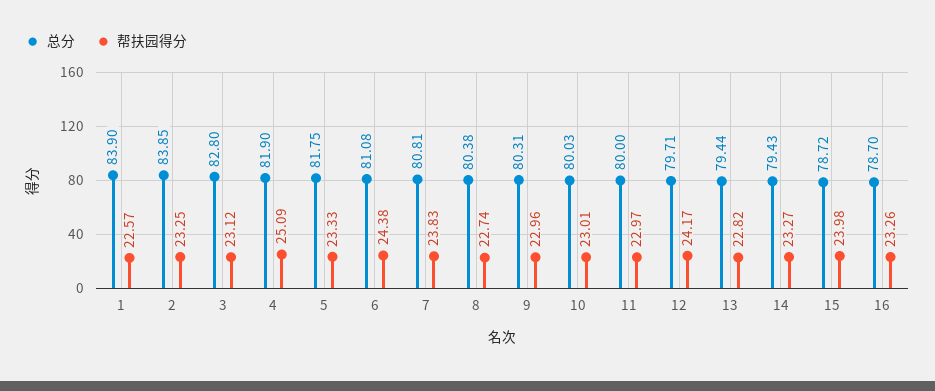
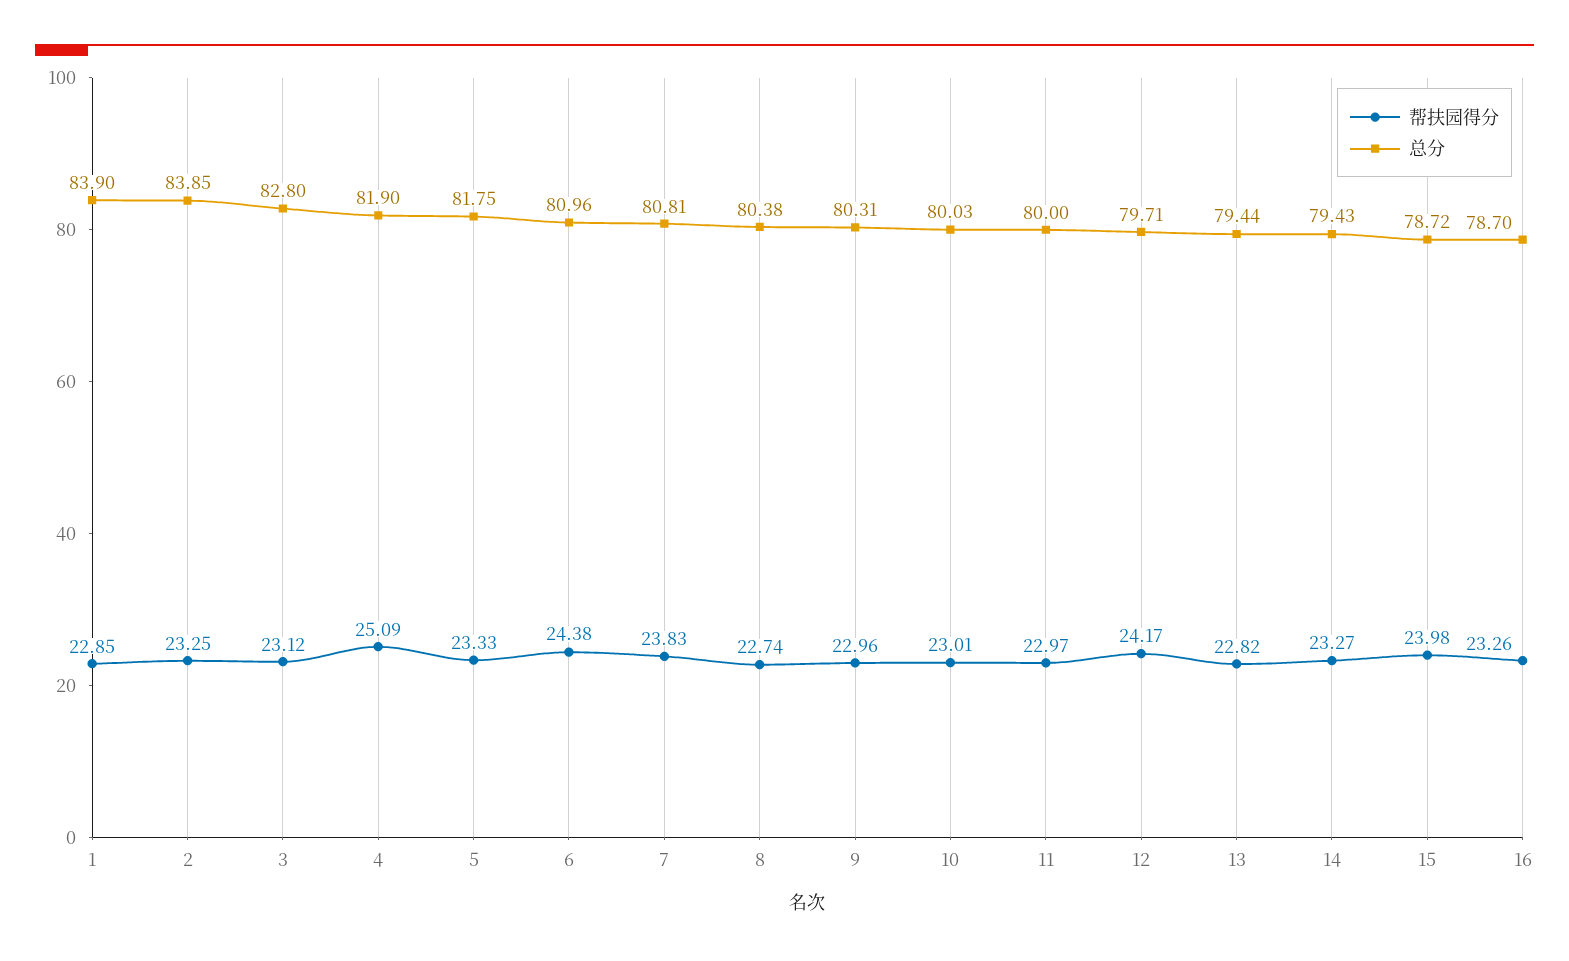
帮扶园得分, 1: 22.57 -> 22.85
总分, 6: 81.08 -> 80.96

